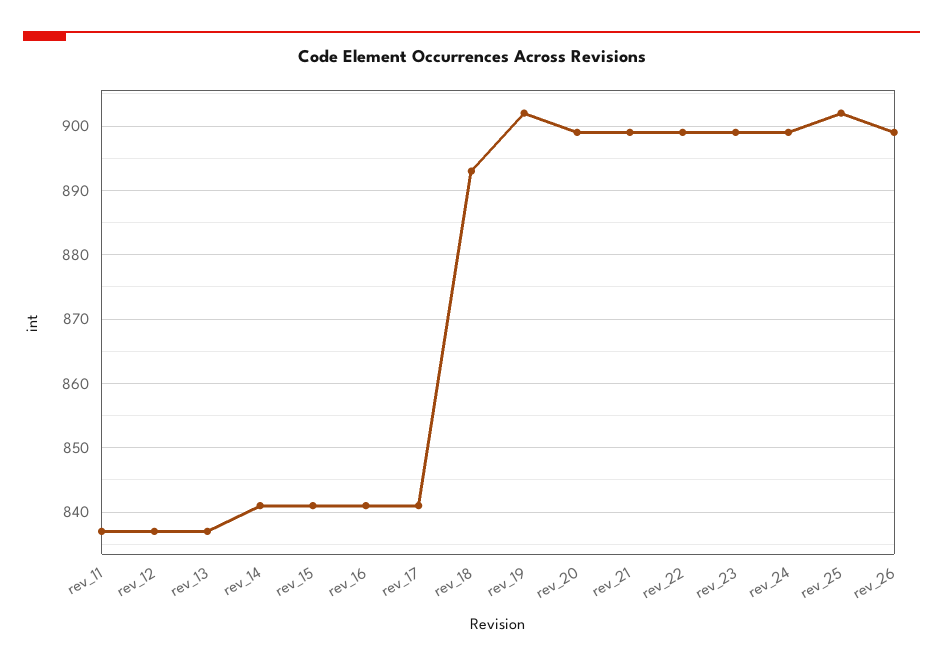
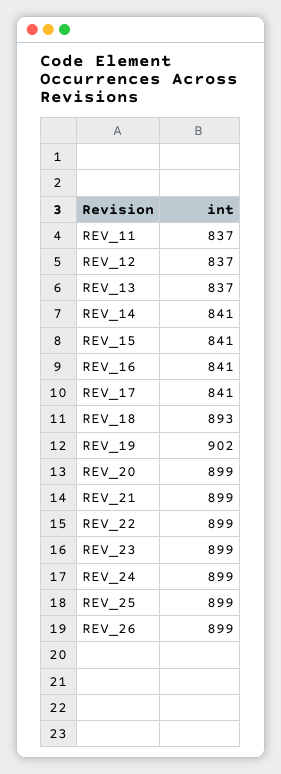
rev_25: 902 -> 899

